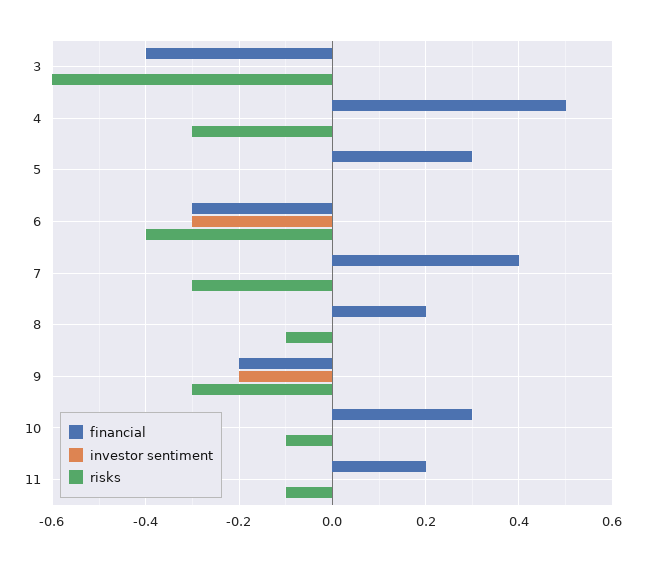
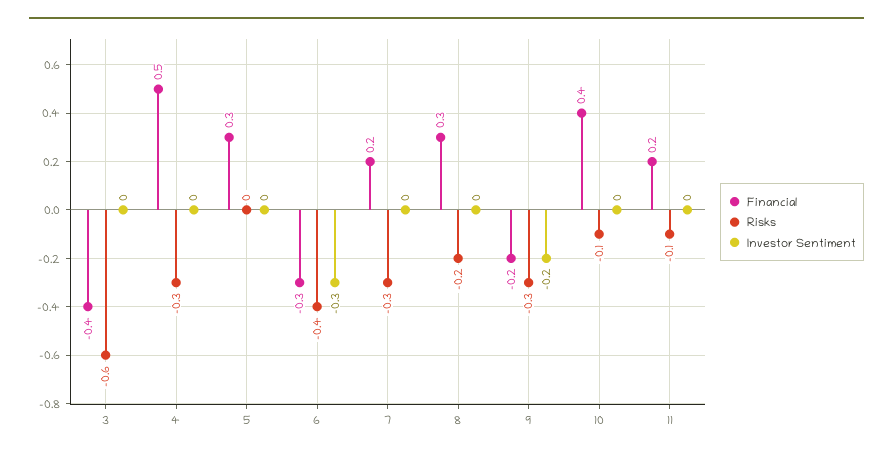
financial, 7: 0.4 -> 0.2
financial, 8: 0.2 -> 0.3
risks, 8: -0.1 -> -0.2
financial, 10: 0.3 -> 0.4

